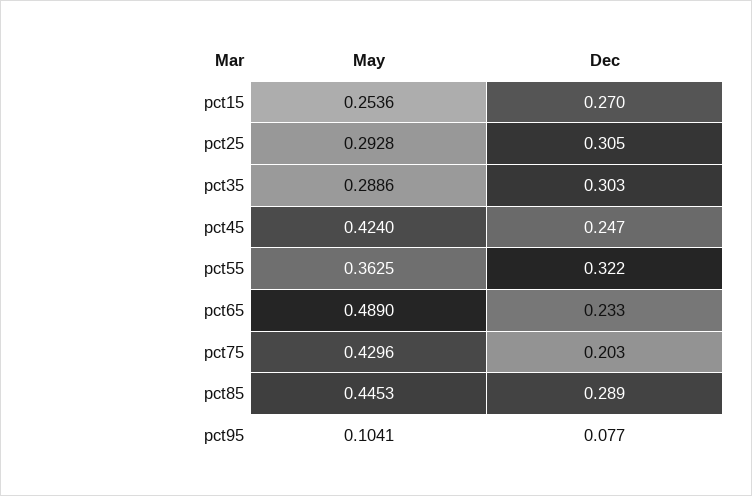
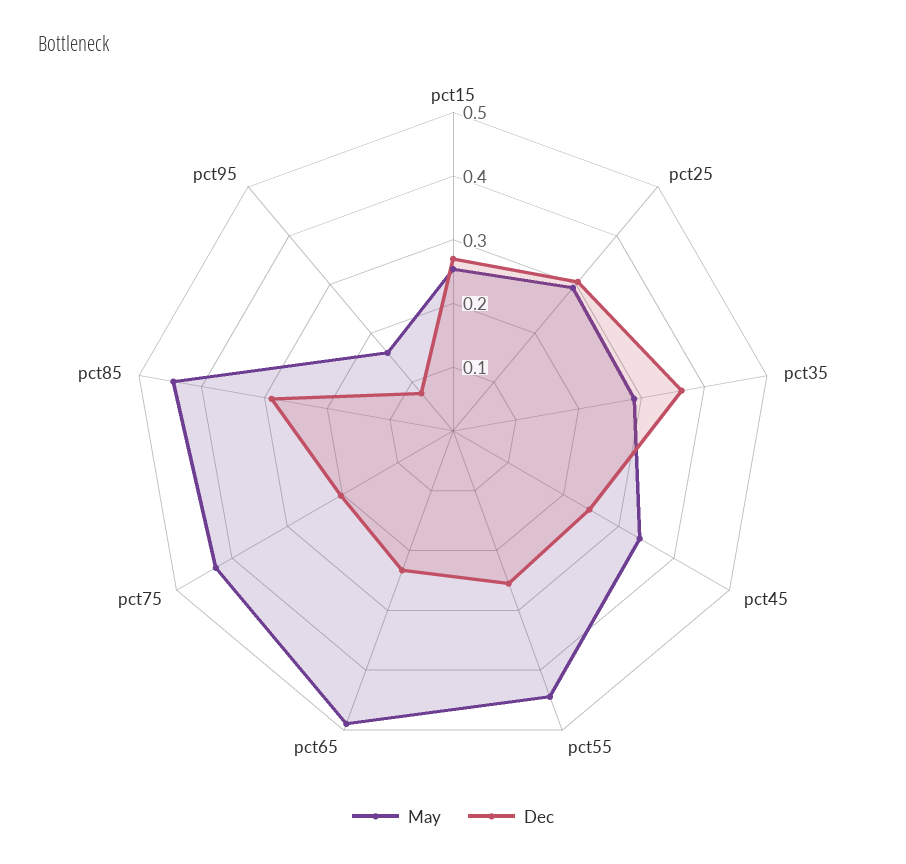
Dec, pct35: 0.303 -> 0.36
May, pct45: 0.424 -> 0.34
May, pct55: 0.3625 -> 0.44
Dec, pct55: 0.322 -> 0.26
May, pct95: 0.1041 -> 0.16

